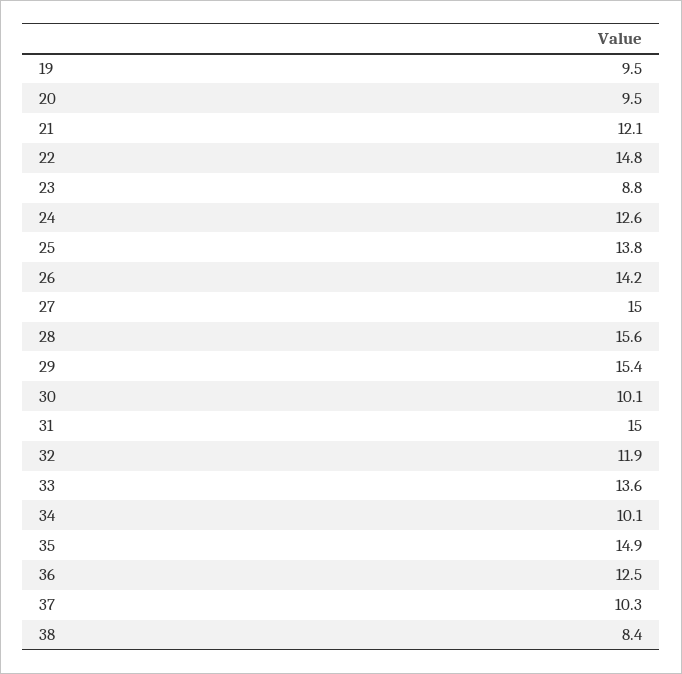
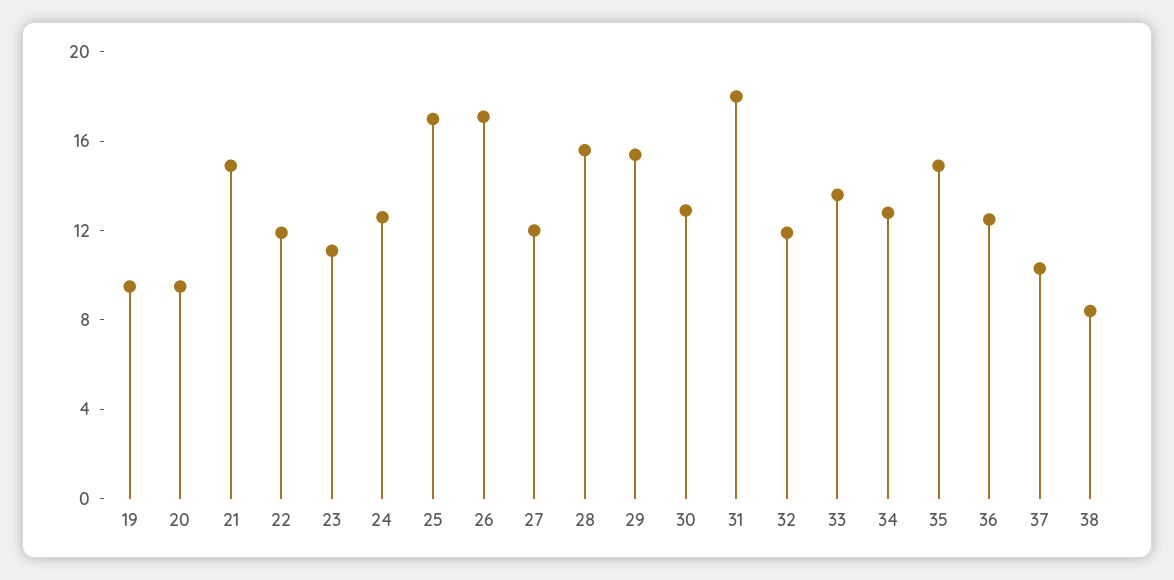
21: 12.1 -> 15
22: 14.8 -> 12
23: 8.8 -> 11
25: 13.8 -> 17
26: 14.2 -> 17
27: 15 -> 12
30: 10.1 -> 13
31: 15 -> 18
34: 10.1 -> 13

